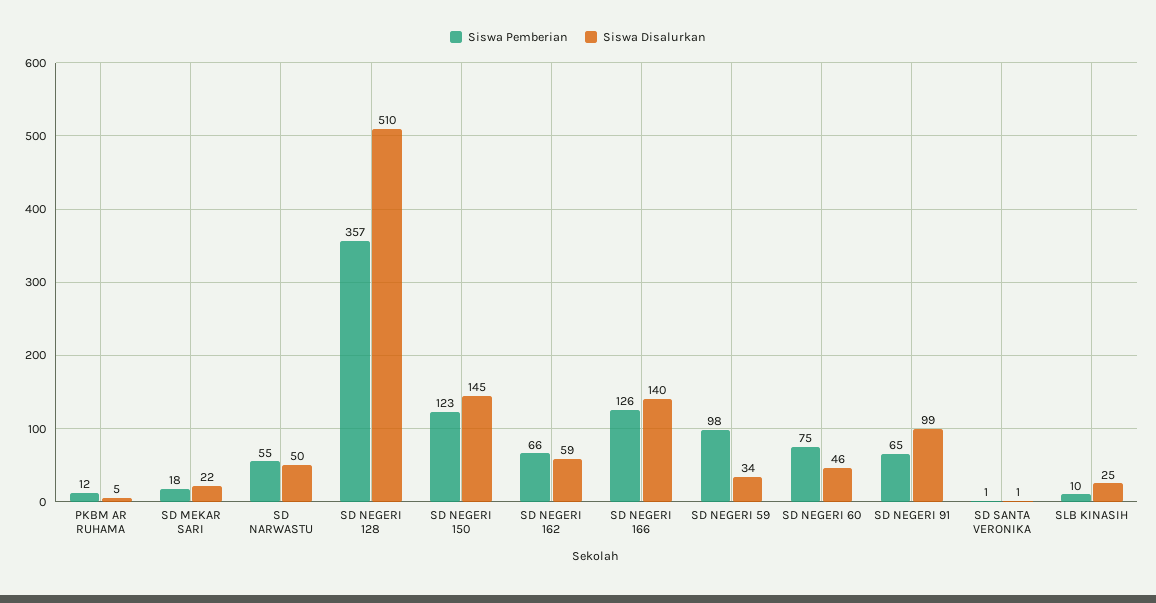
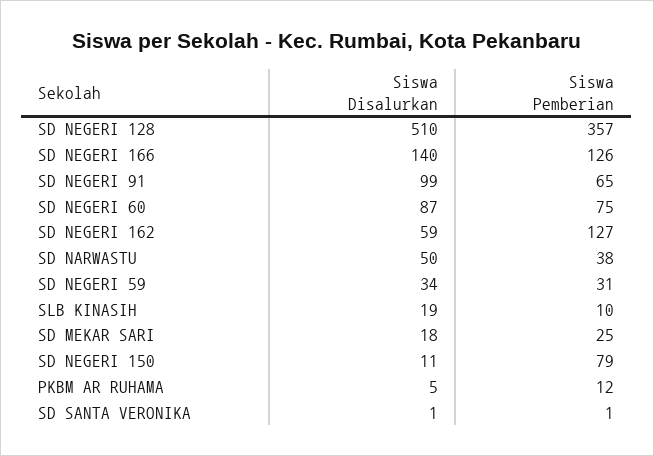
Siswa Pemberian, SD MEKAR SARI: 18 -> 25
Siswa Disalurkan, SD MEKAR SARI: 22 -> 18
Siswa Pemberian, SD NARWASTU: 55 -> 38
Siswa Pemberian, SD NEGERI 150: 123 -> 79
Siswa Disalurkan, SD NEGERI 150: 145 -> 11
Siswa Pemberian, SD NEGERI 162: 66 -> 127
Siswa Pemberian, SD NEGERI 59: 98 -> 31
Siswa Disalurkan, SD NEGERI 60: 46 -> 87
Siswa Disalurkan, SLB KINASIH: 25 -> 19

